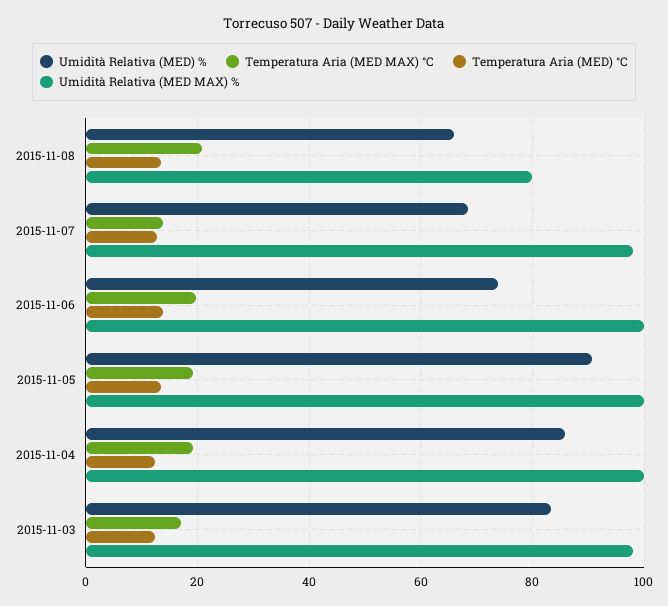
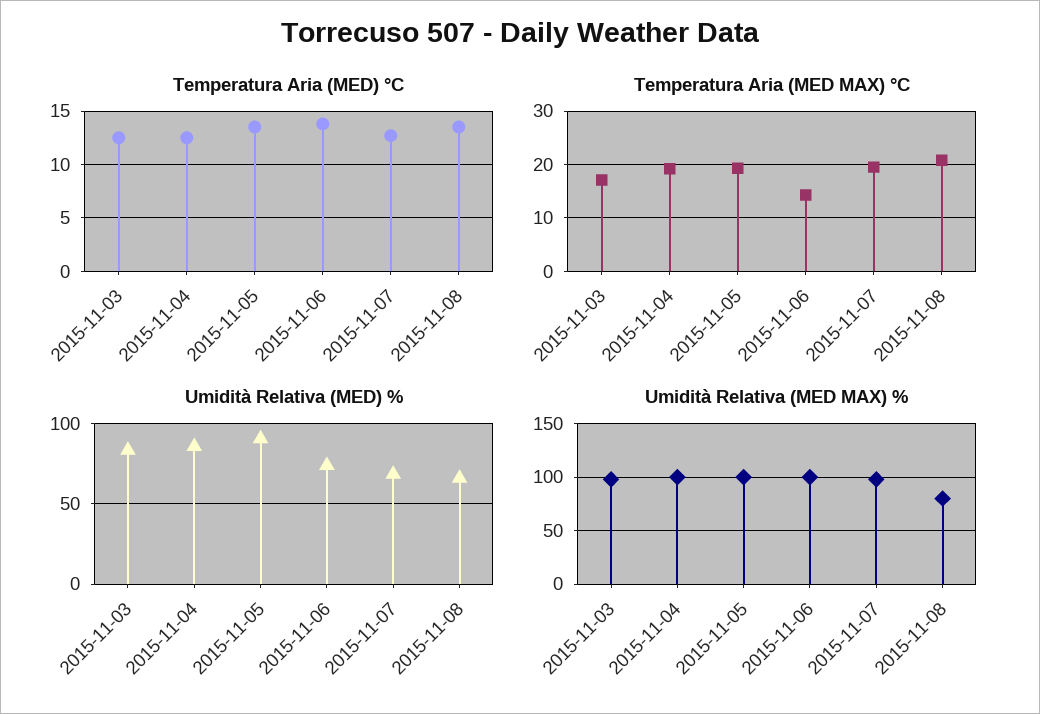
Temperatura Aria (MED MAX) °C, 2015-11-07: 14 -> 20
Temperatura Aria (MED MAX) °C, 2015-11-06: 20 -> 14

